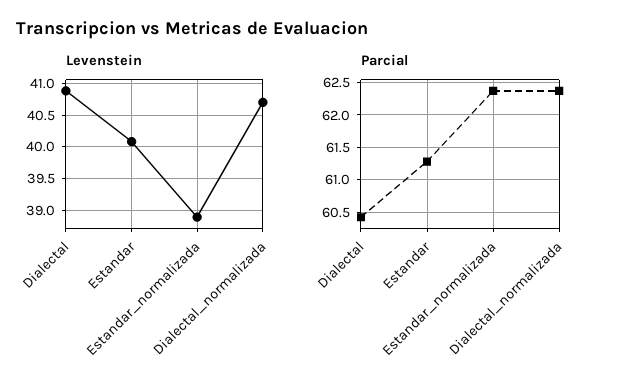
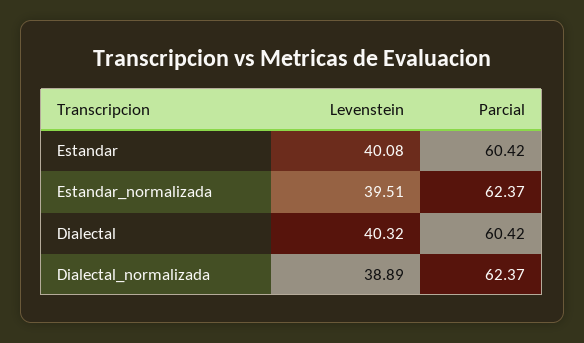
Levenstein, Dialectal: 40.9 -> 40.32
Levenstein, Estandar_normalizada: 38.9 -> 39.51
Levenstein, Dialectal_normalizada: 40.7 -> 38.89
Parcial, Estandar: 61.3 -> 60.42

